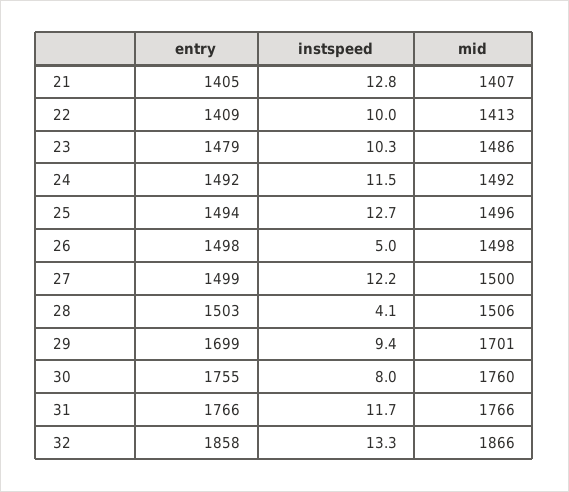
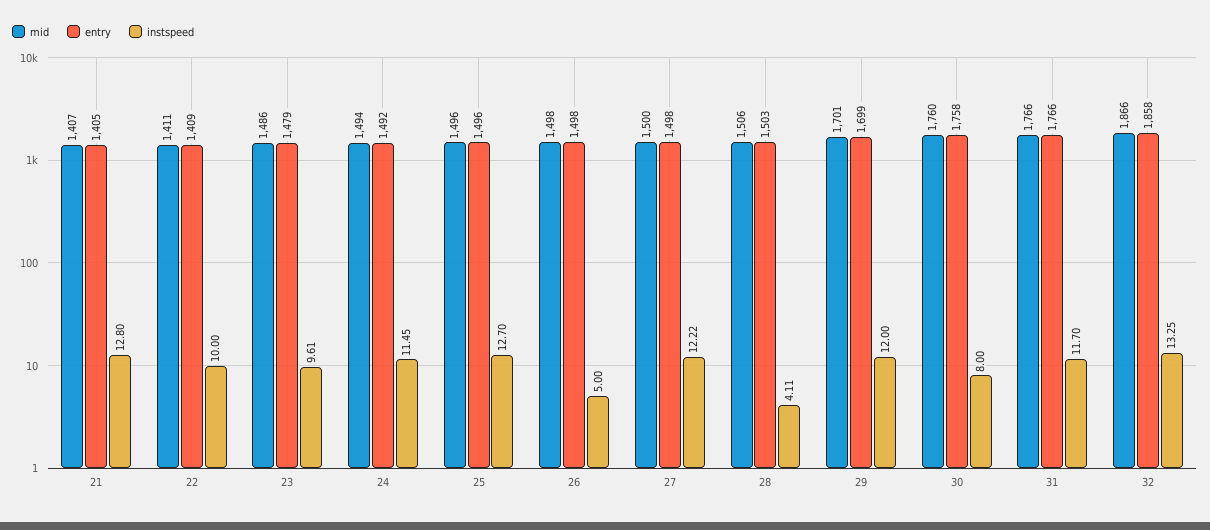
mid, 22: 1413 -> 1411
instspeed, 23: 10.3 -> 9.61
mid, 24: 1492 -> 1494
entry, 25: 1494 -> 1496
entry, 27: 1499 -> 1498
instspeed, 29: 9.4 -> 12
entry, 30: 1755 -> 1758

